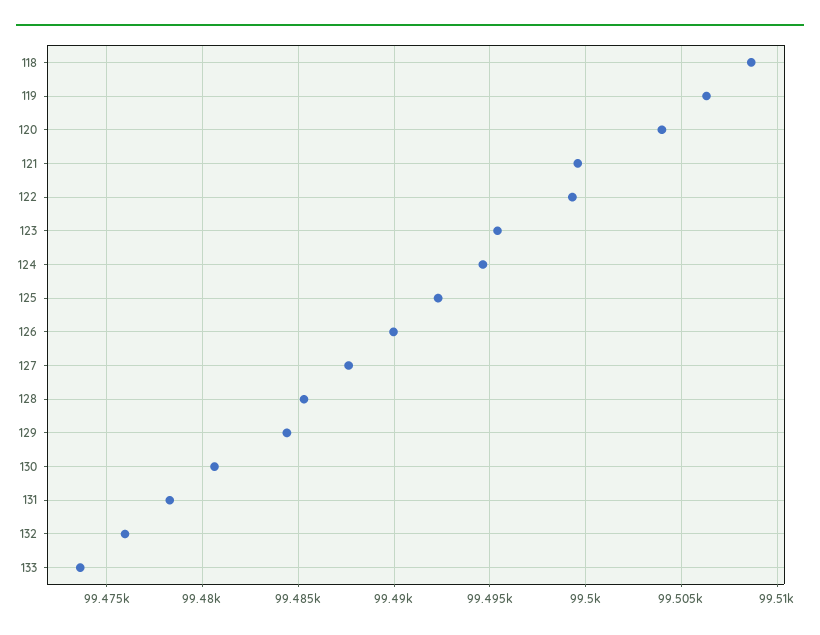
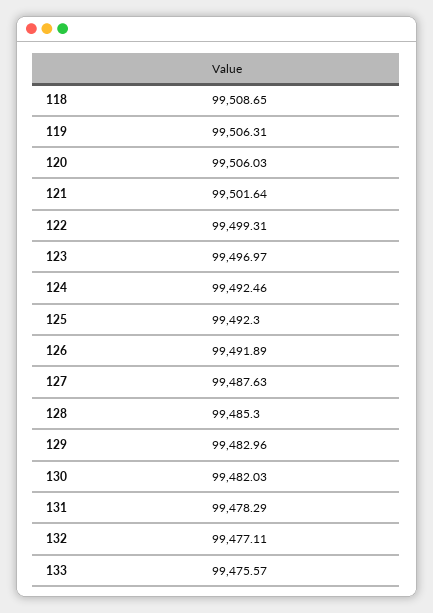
120: 99504 -> 99506.03
121: 99499.5 -> 99501.64
123: 99495.5 -> 99496.97
124: 99494.5 -> 99492.46
126: 99490 -> 99491.89
129: 99484.5 -> 99482.96
130: 99480.5 -> 99482.03
132: 99476 -> 99477.11
133: 99473.5 -> 99475.57

